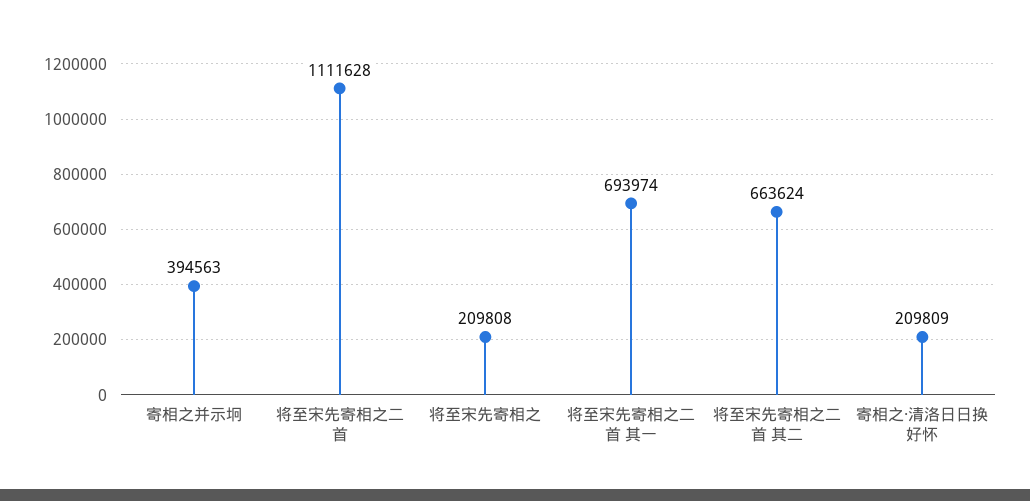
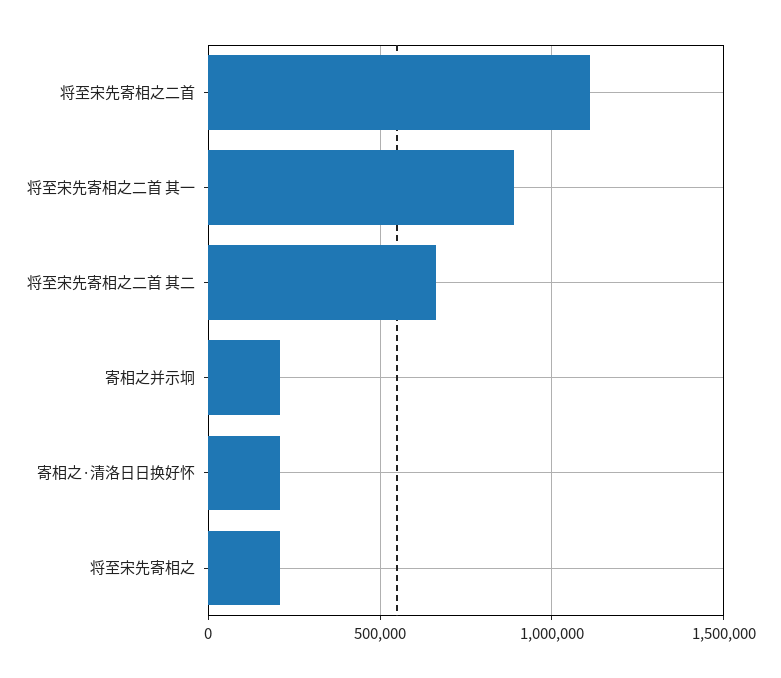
寄相之并示坰: 394563 -> 200000
将至宋先寄相之二首 其一: 693974 -> 900000

